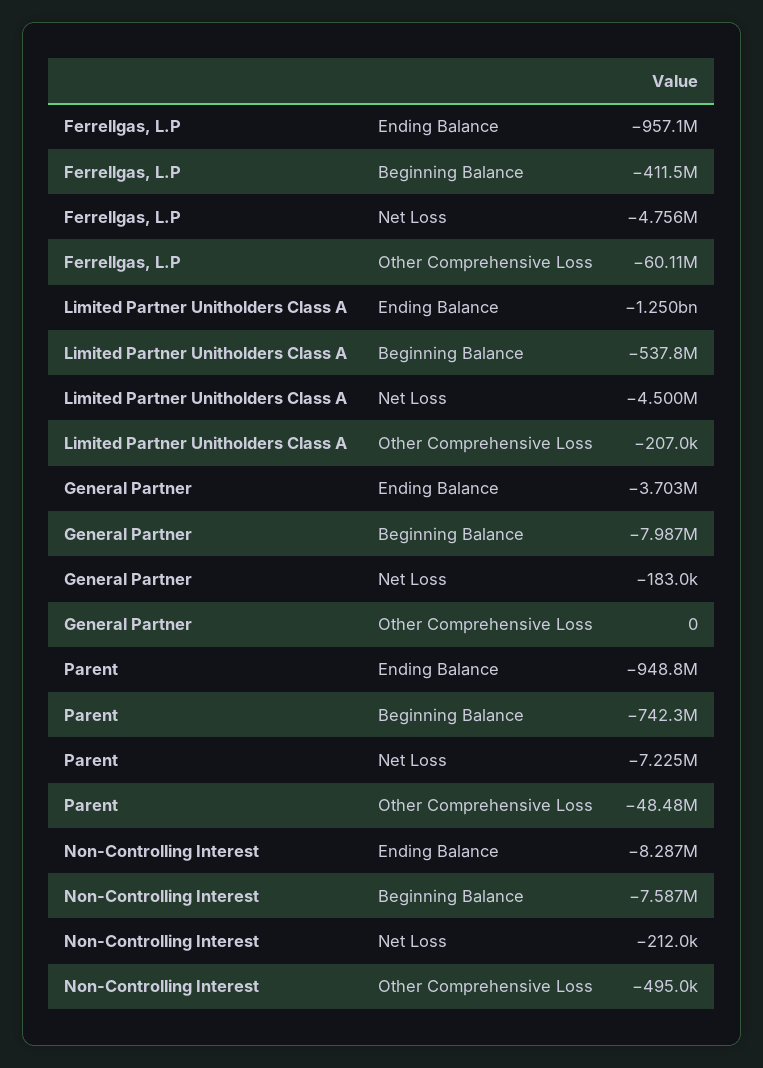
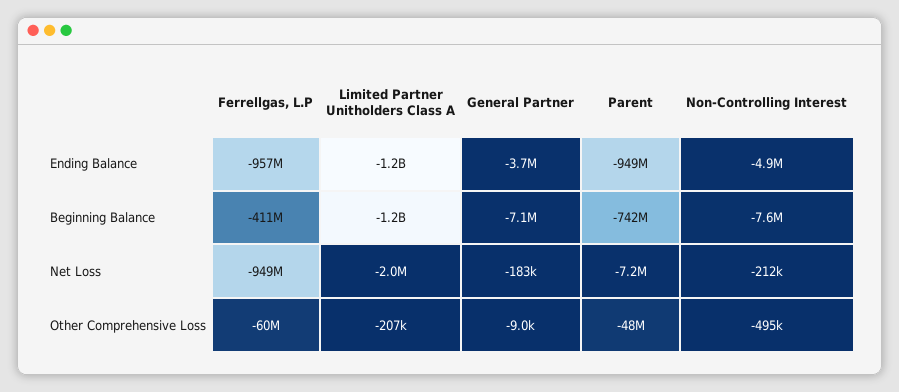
Ferrellgas, L.P, Net Loss: -4756000 -> -949000000
Limited Partner Unitholders Class A, Beginning Balance: -537800000 -> -1200000000
Limited Partner Unitholders Class A, Net Loss: -4500000 -> -2000000
General Partner, Beginning Balance: -7987000 -> -7100000
General Partner, Other Comprehensive Loss: 0 -> -9000
Non-Controlling Interest, Ending Balance: -8287000 -> -4900000

